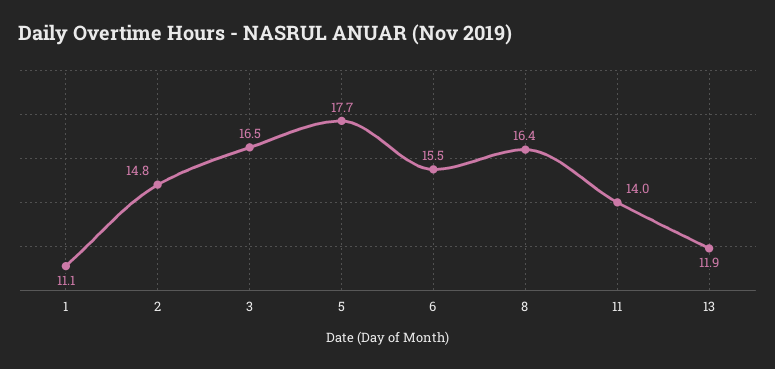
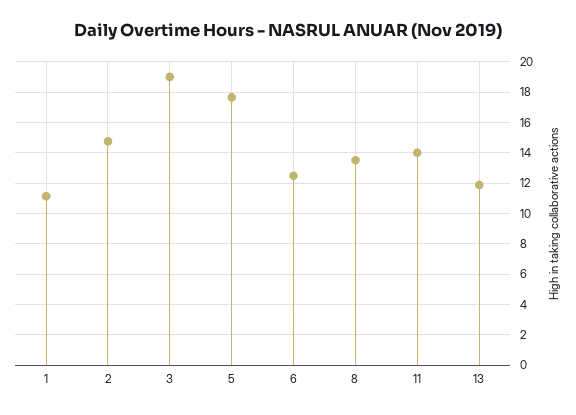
3: 16.5 -> 19
6: 15.5 -> 12.5
8: 16.4 -> 13.5

